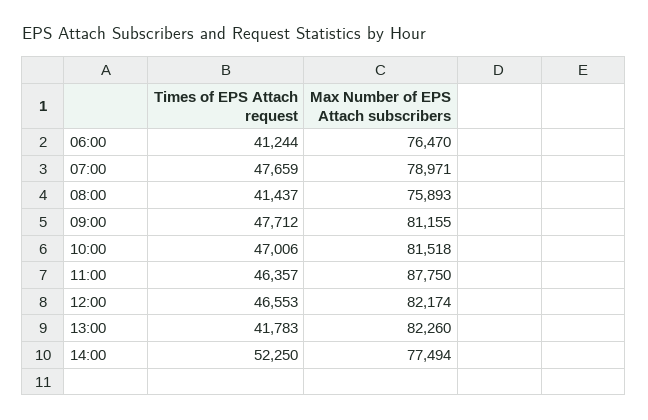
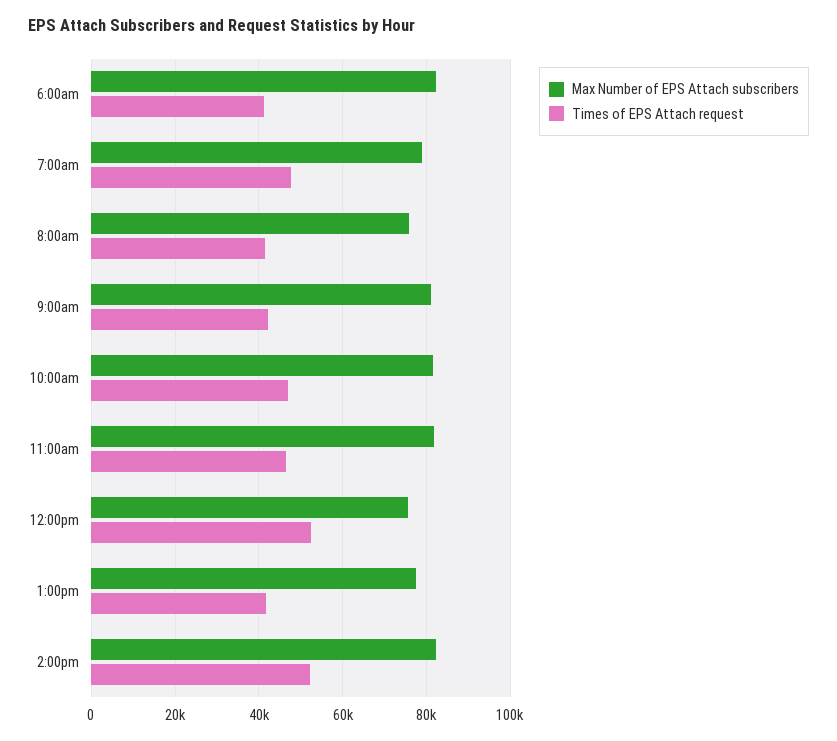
Max Number of EPS Attach subscribers, 06:00: 76470 -> 82000
Times of EPS Attach request, 09:00: 47712 -> 42000
Max Number of EPS Attach subscribers, 11:00: 87750 -> 82000
Times of EPS Attach request, 12:00: 46553 -> 52000
Max Number of EPS Attach subscribers, 12:00: 82174 -> 76000
Max Number of EPS Attach subscribers, 13:00: 82260 -> 78000
Max Number of EPS Attach subscribers, 14:00: 77494 -> 82000

